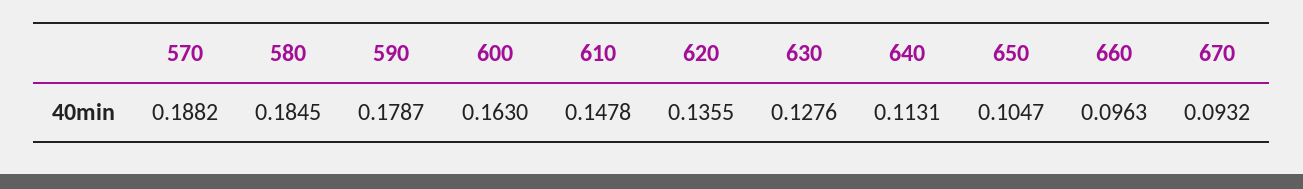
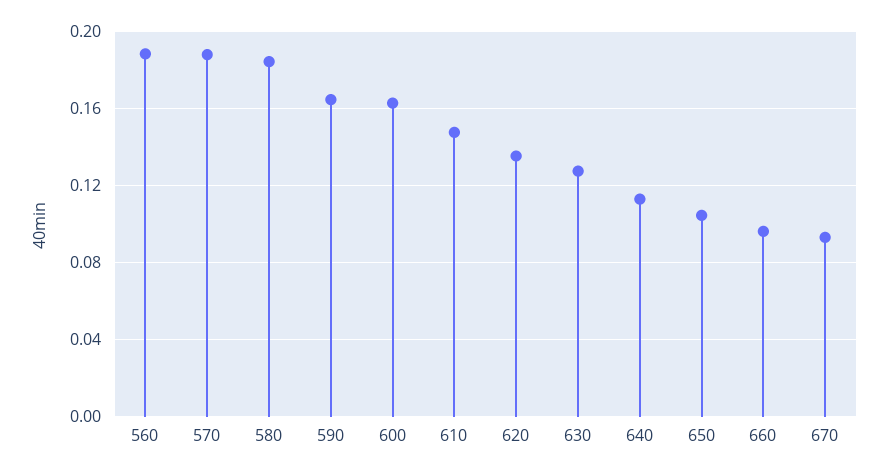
590: 0.1787 -> 0.165
560: none -> 0.19

